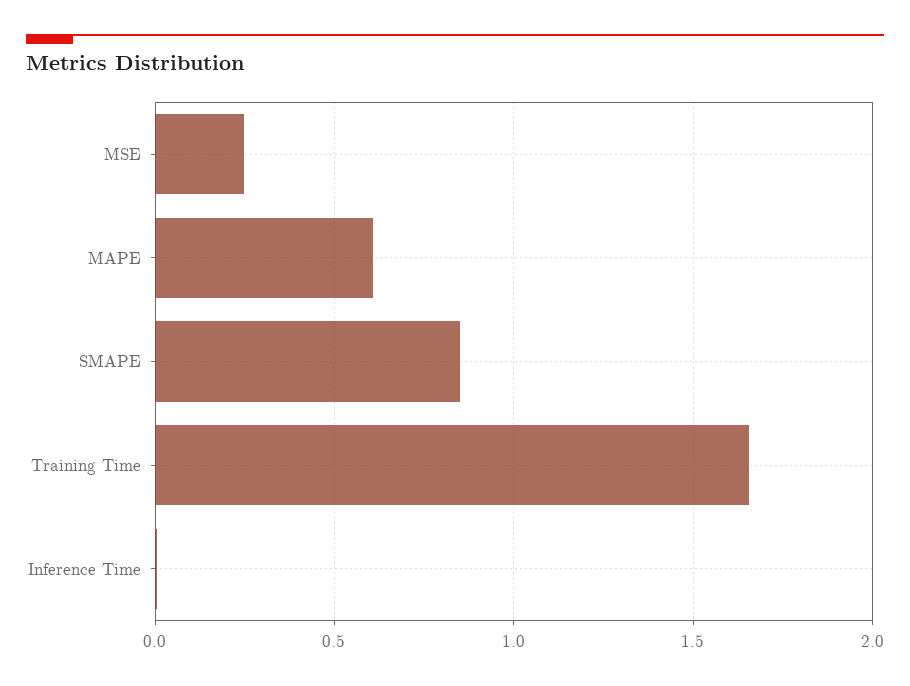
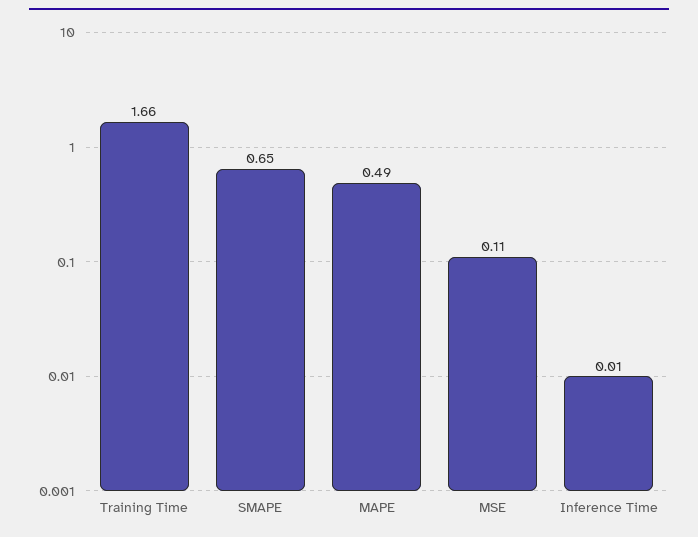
MSE: 0.25 -> 0.11
MAPE: 0.6 -> 0.49
SMAPE: 0.85 -> 0.65

